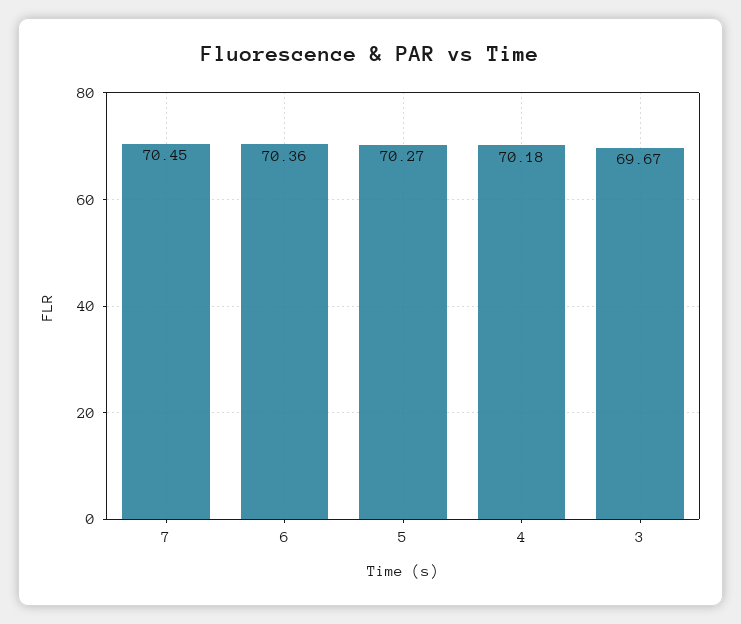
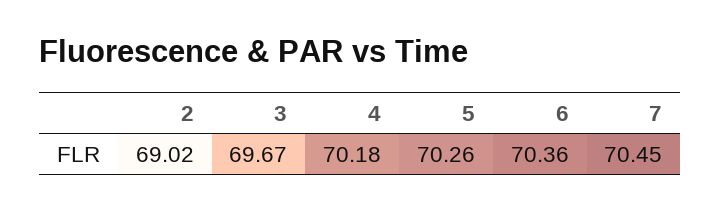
5: 70.27 -> 70.26
2: none -> 69.02

